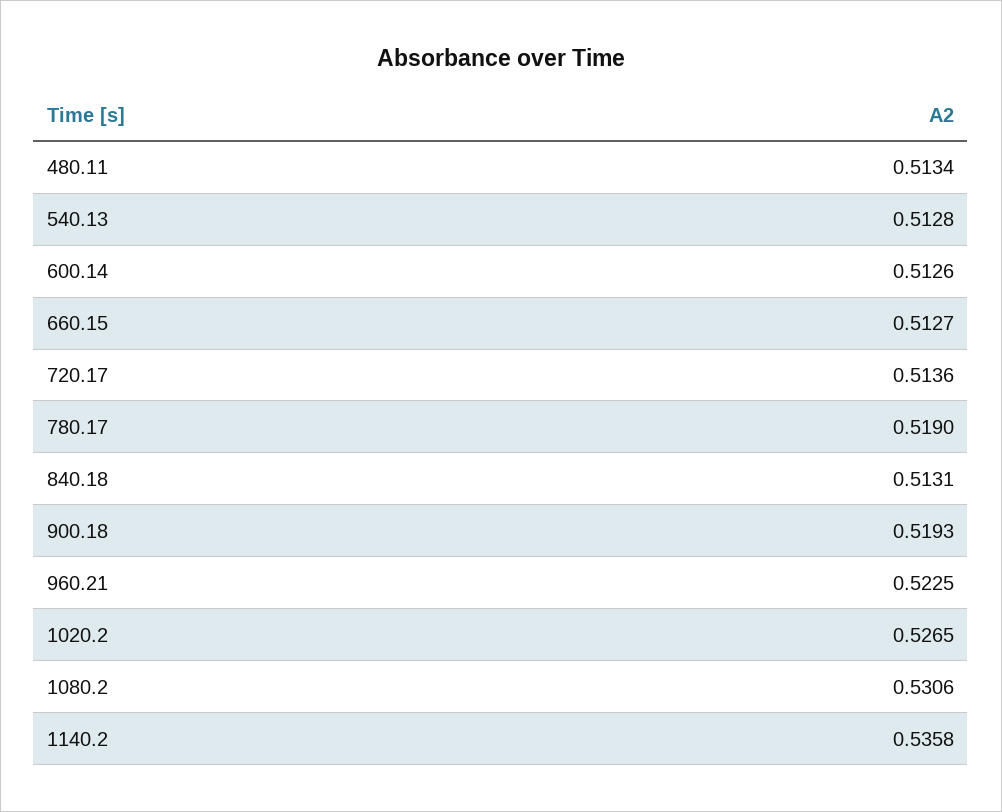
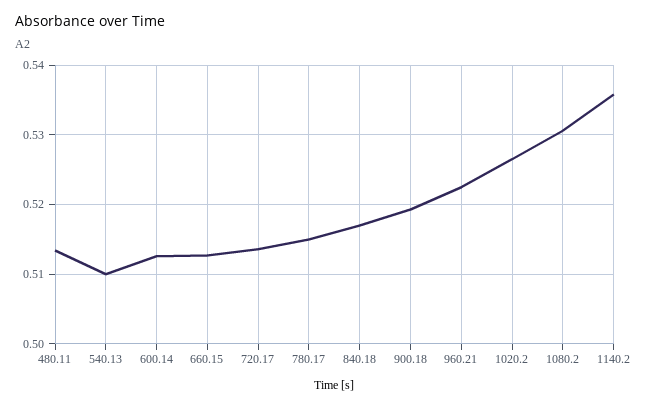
540.13: 0.5128 -> 0.51
780.17: 0.519 -> 0.515
840.18: 0.5131 -> 0.517

